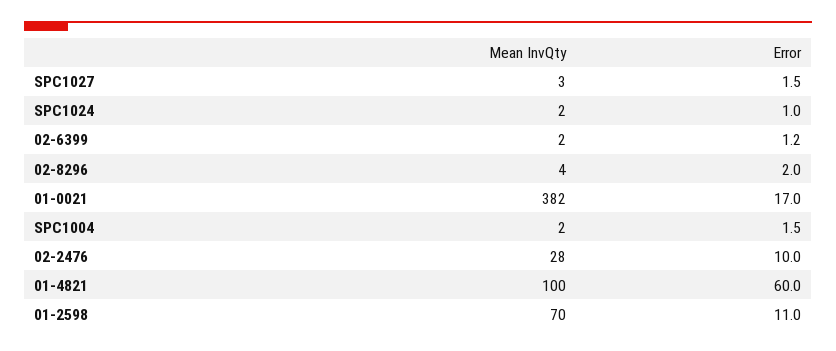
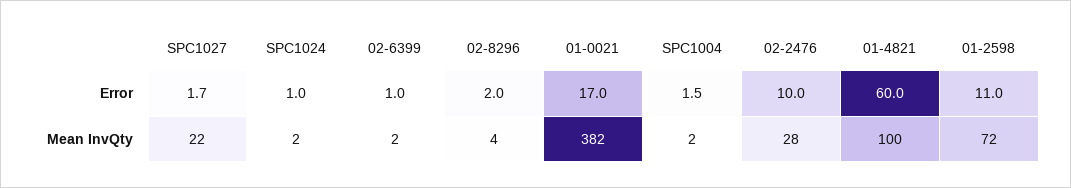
Mean InvQty, SPC1027: 3 -> 22
Error, SPC1027: 1.5 -> 1.7
Error, 02-6399: 1.2 -> 1
Mean InvQty, 01-2598: 70 -> 72

